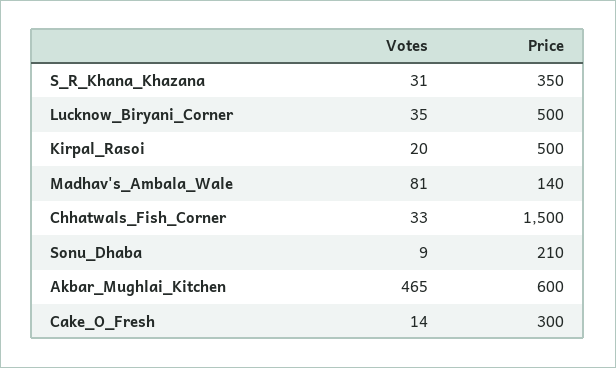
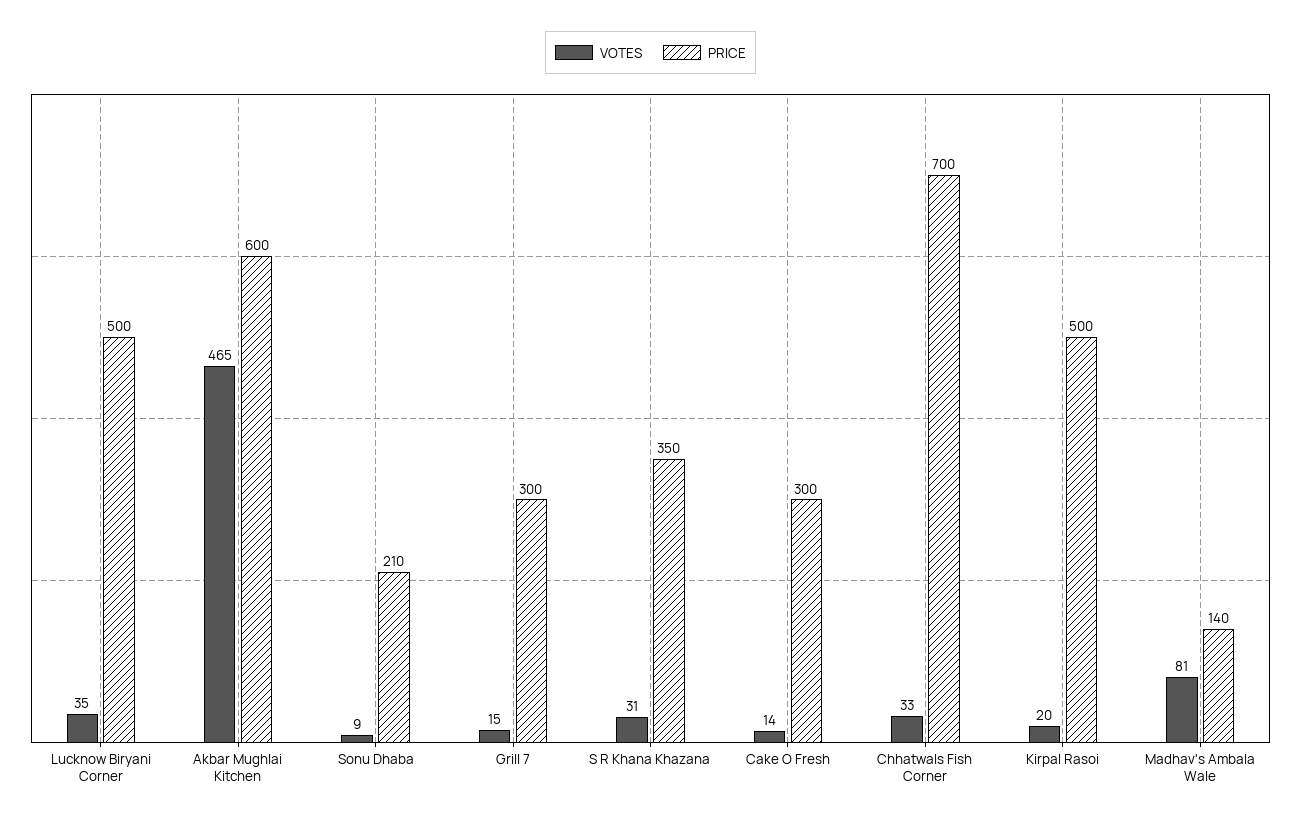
Price, Chhatwals_Fish_Corner: 1500 -> 700
Votes, Grill 7: none -> 15
Price, Grill 7: none -> 300

